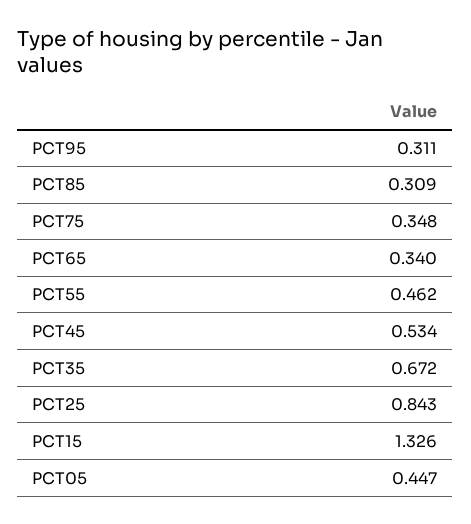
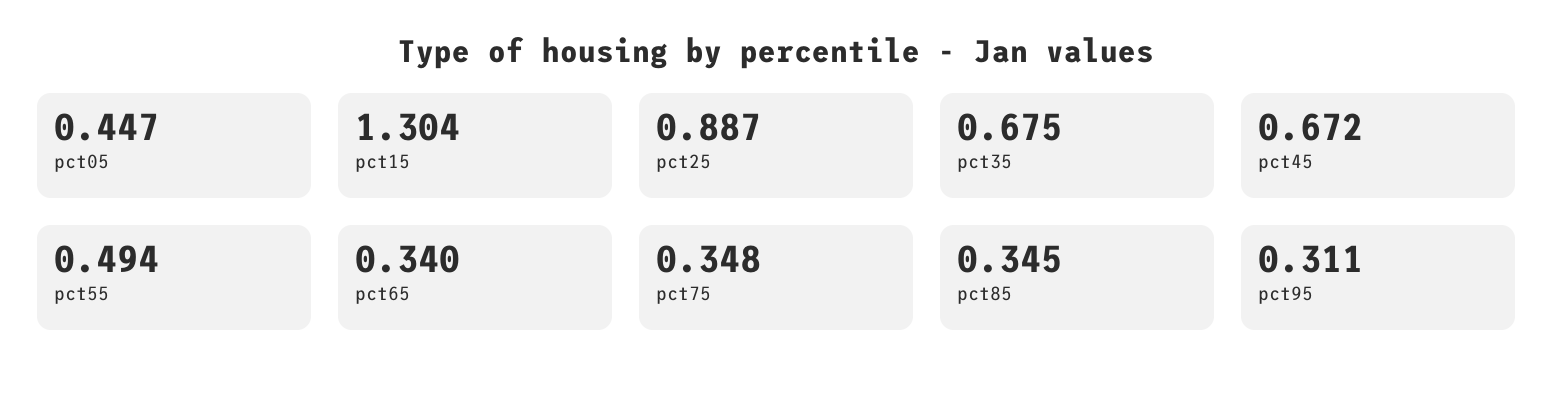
PCT85: 0.309 -> 0.345
PCT55: 0.462 -> 0.494
PCT45: 0.534 -> 0.672
PCT35: 0.672 -> 0.675
PCT25: 0.843 -> 0.887
PCT15: 1.326 -> 1.304

